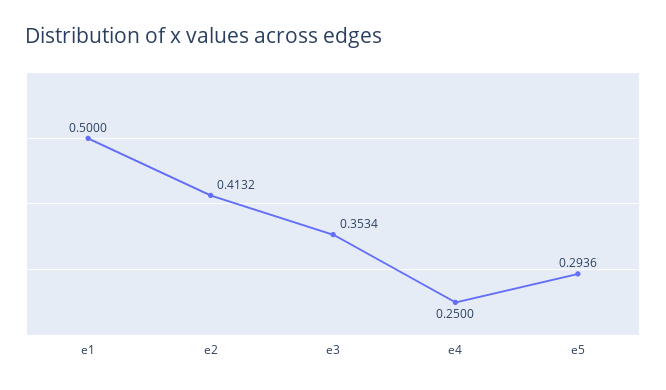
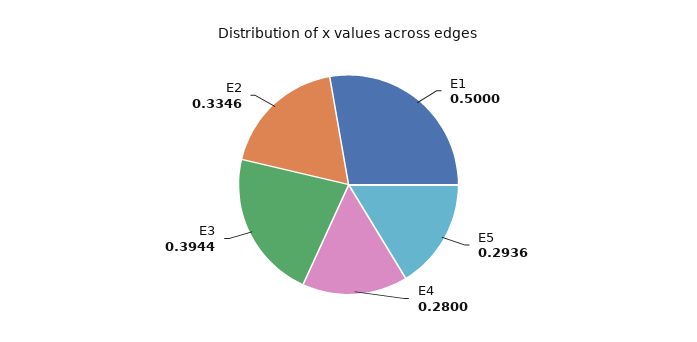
e2: 0.4132 -> 0.3346
e3: 0.3534 -> 0.3944
e4: 0.25 -> 0.28

